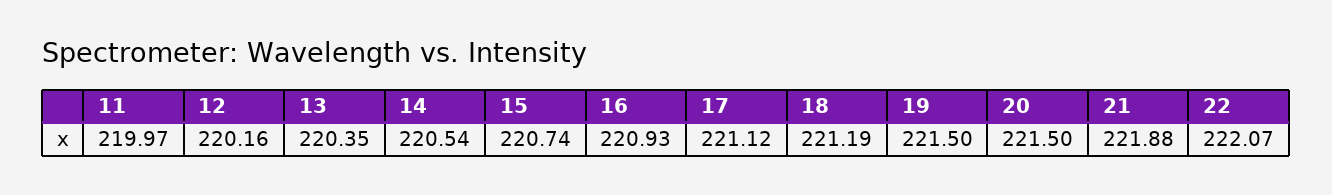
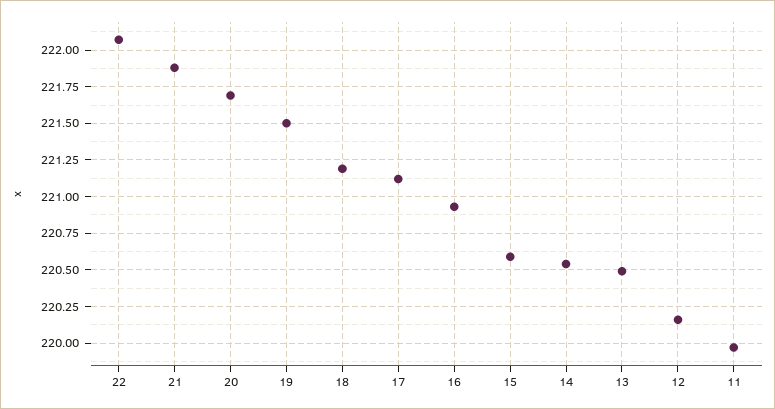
13: 220.35 -> 220.5
15: 220.74 -> 220.6
20: 221.5 -> 221.7

